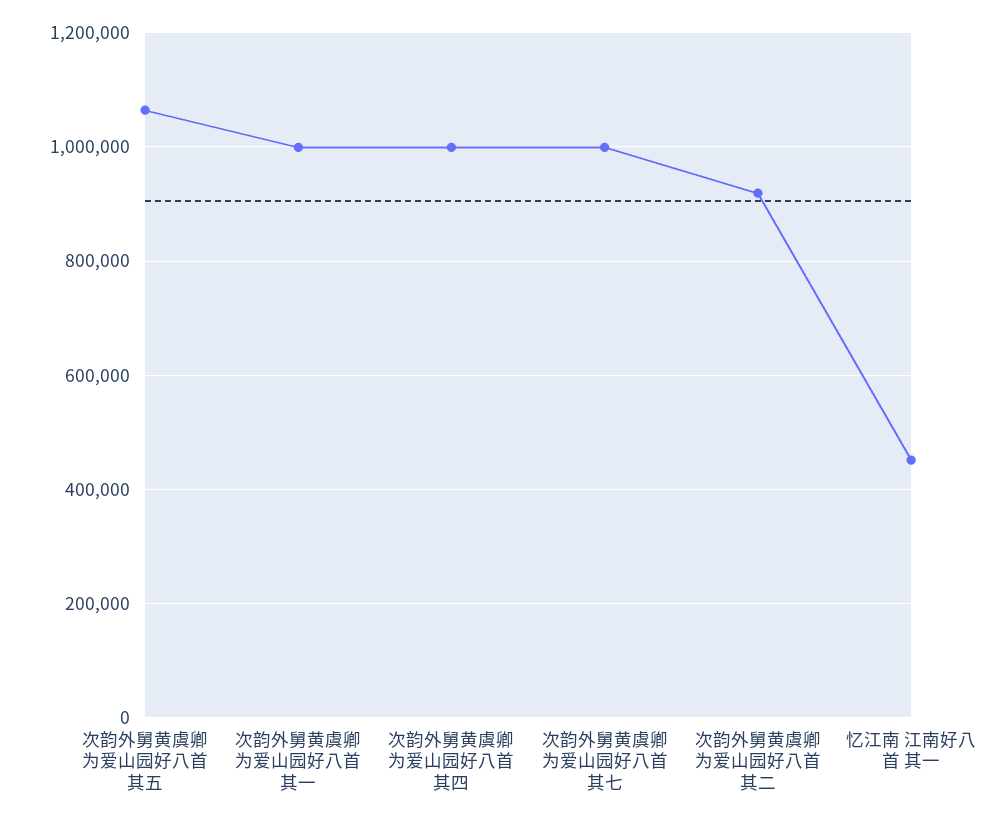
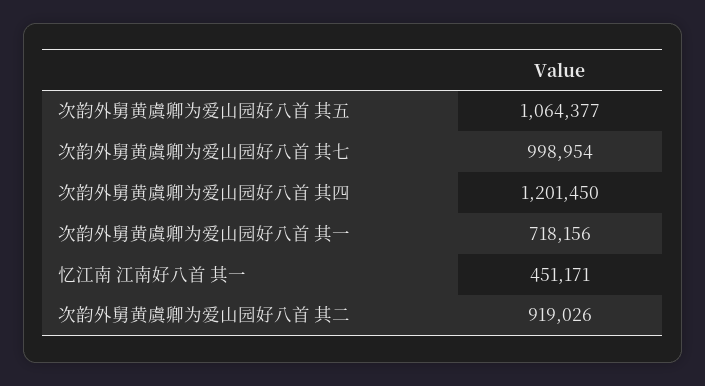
次韵外舅黄虞卿为爱山园好八首 其一: 1000000 -> 718156
次韵外舅黄虞卿为爱山园好八首 其四: 1000000 -> 1201450

